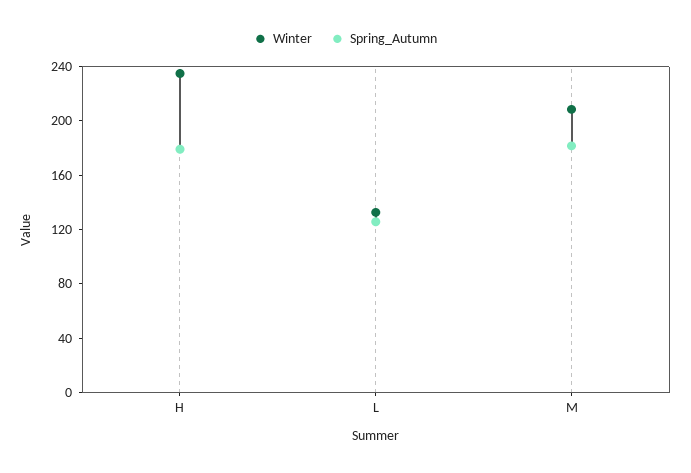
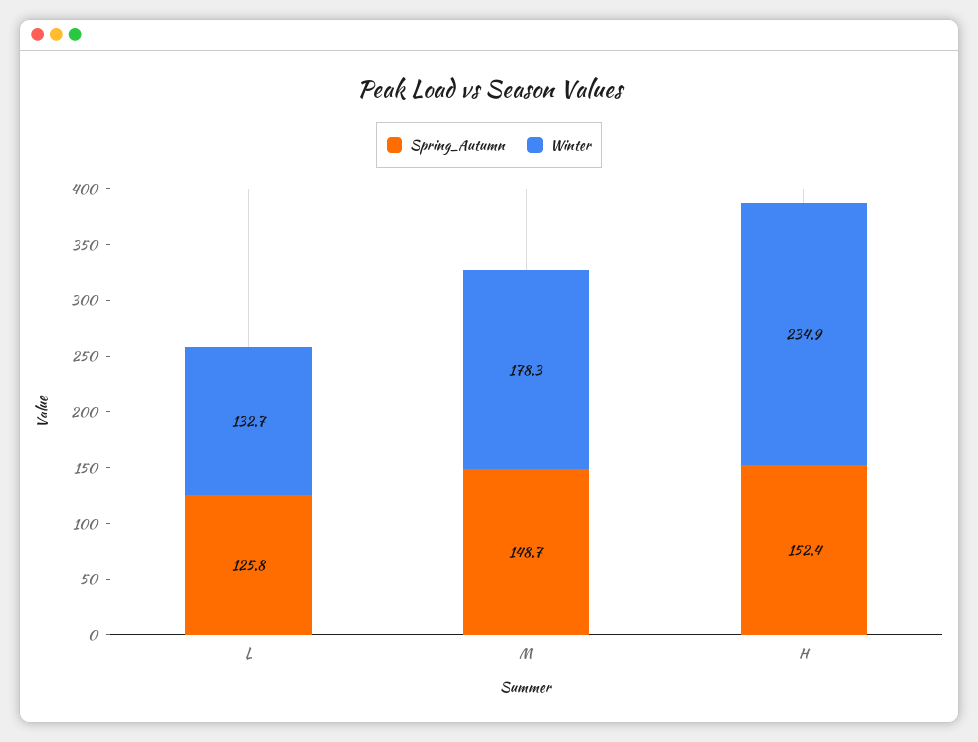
Spring_Autumn, H: 180 -> 152.4
Winter, M: 210 -> 178.3
Spring_Autumn, M: 180 -> 148.7

